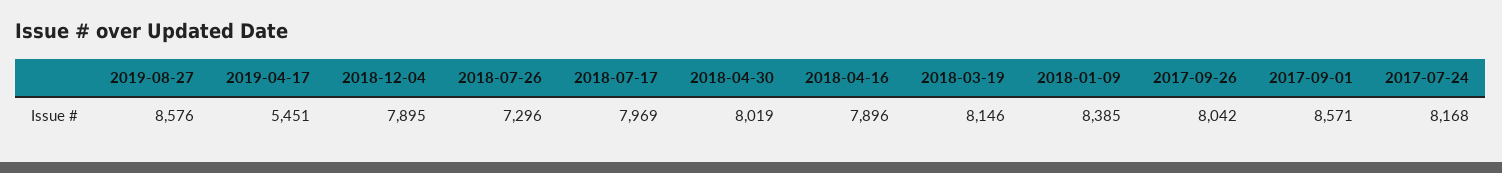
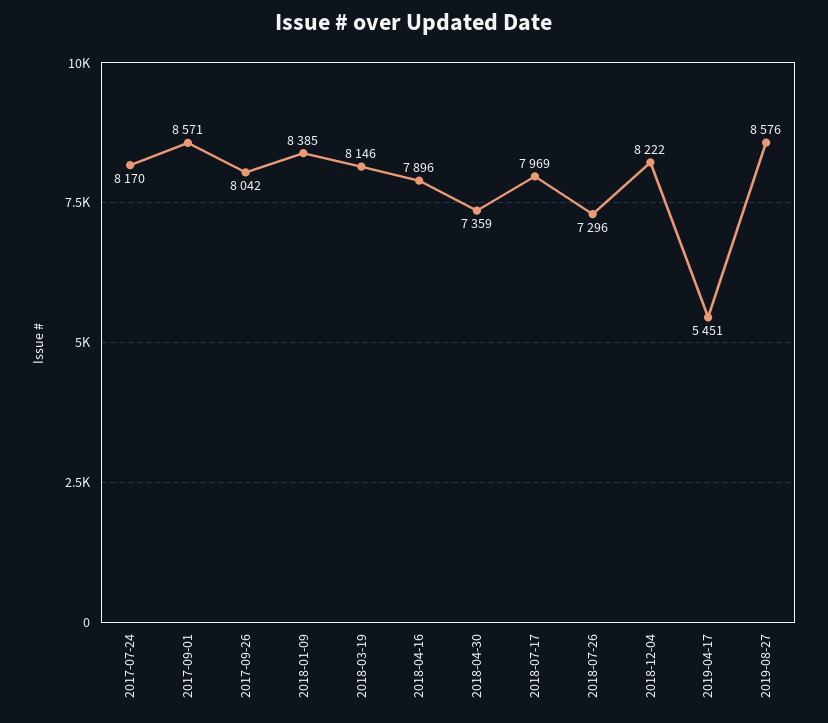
2018-12-04: 7895 -> 8222
2018-04-30: 8019 -> 7359
2017-07-24: 8168 -> 8170

